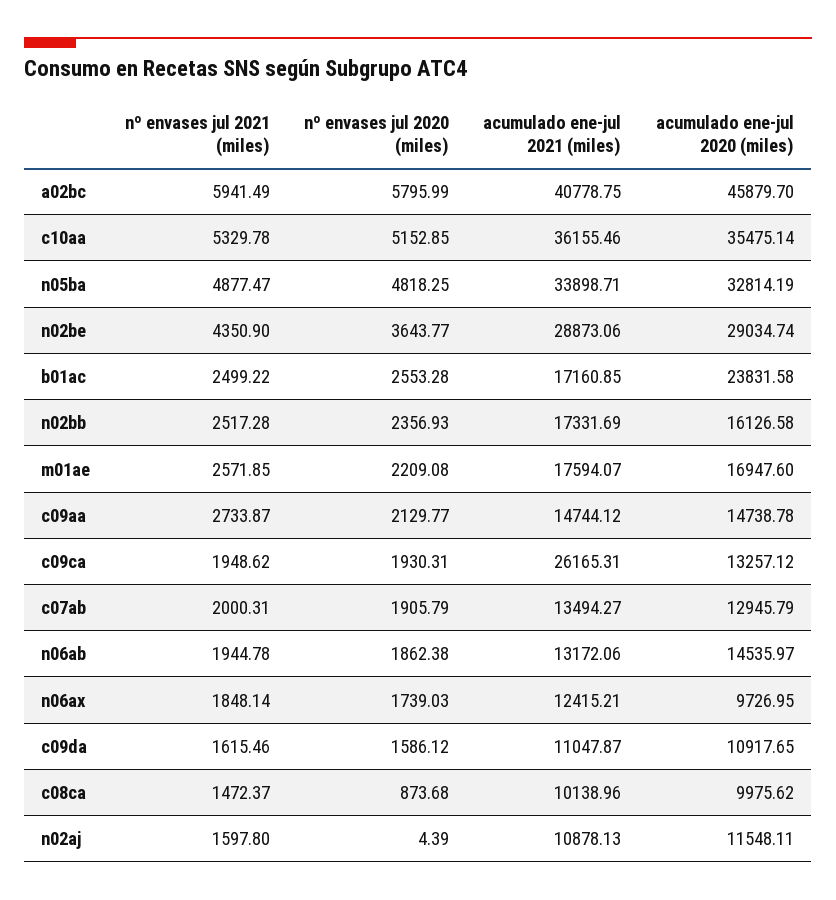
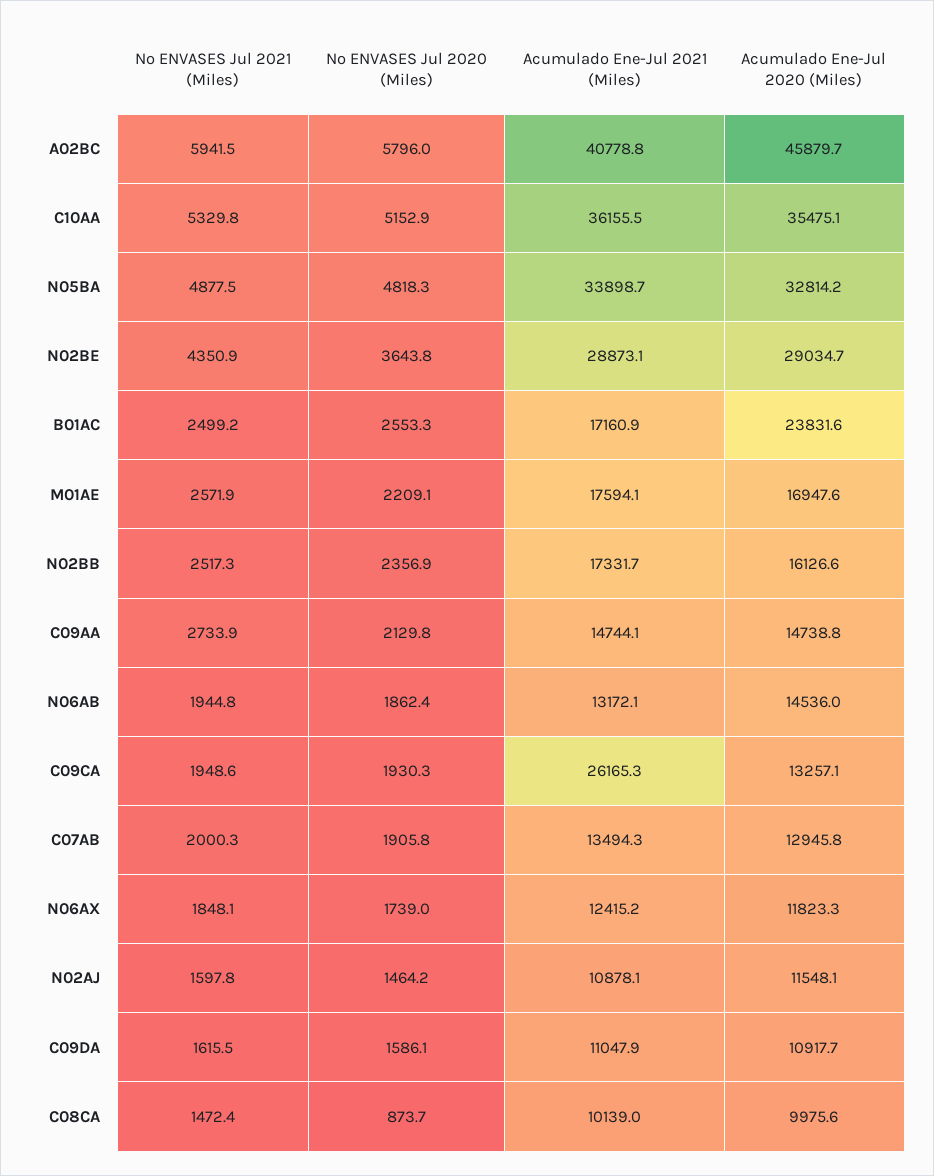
acumulado ene-jul 2020 (miles), n06ax: 9726.95 -> 11823.3
nº envases jul 2020 (miles), n02aj: 4.39 -> 1464.2

